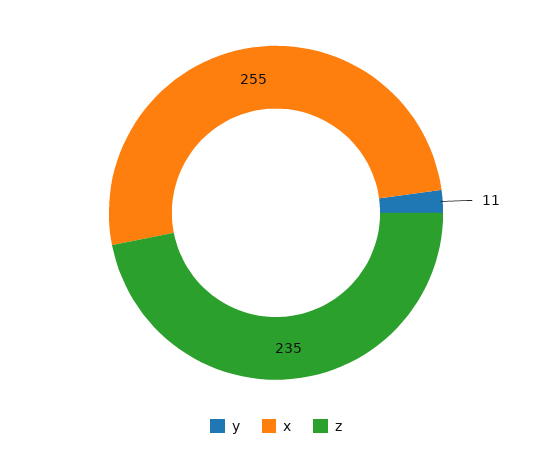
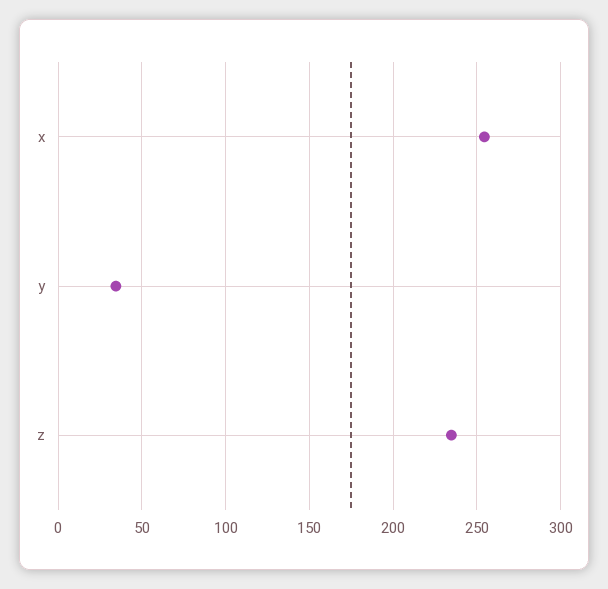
y: 11 -> 35

